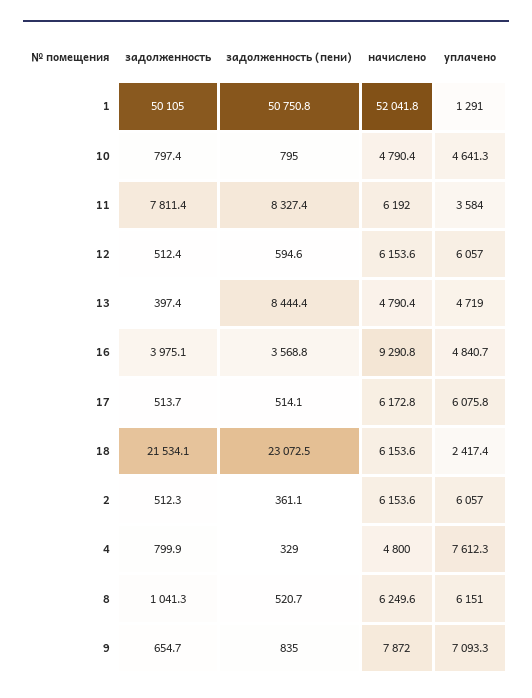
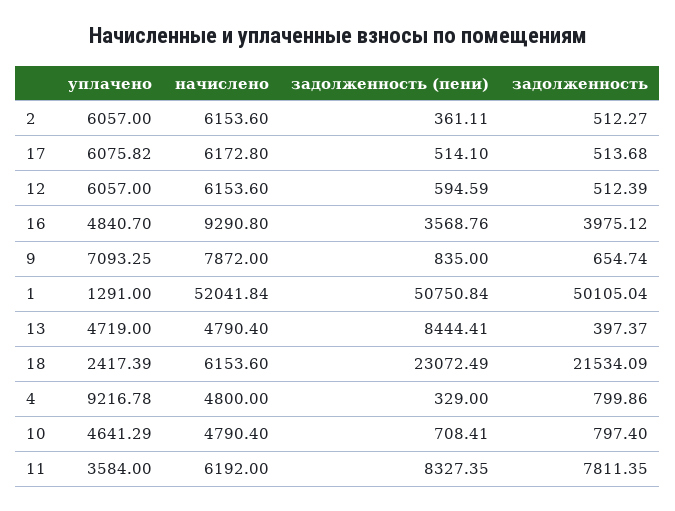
задолженность (пени), 10: 795 -> 708.41
уплачено, 4: 7612.3 -> 9216.78
задолженность, 8: 1041.3 -> none
задолженность (пени), 8: 520.7 -> none
начислено, 8: 6249.6 -> none
уплачено, 8: 6151 -> none

